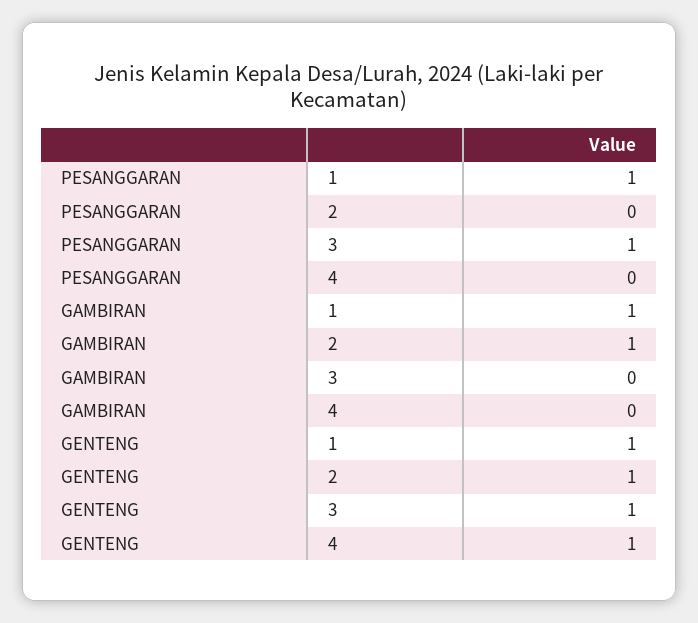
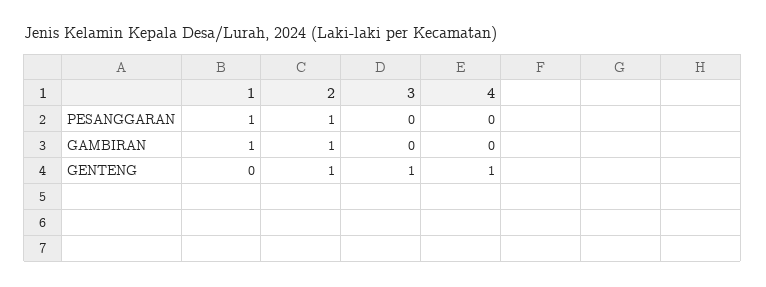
PESANGGARAN, 2: 0 -> 1
PESANGGARAN, 3: 1 -> 0
GENTENG, 1: 1 -> 0

